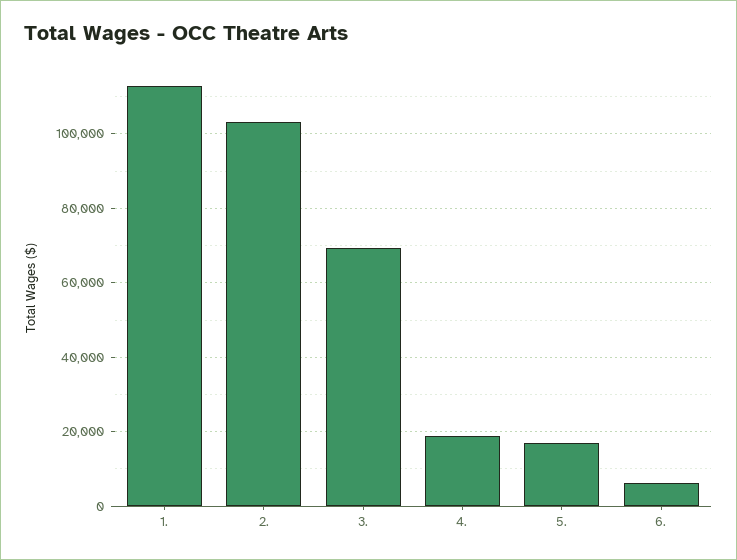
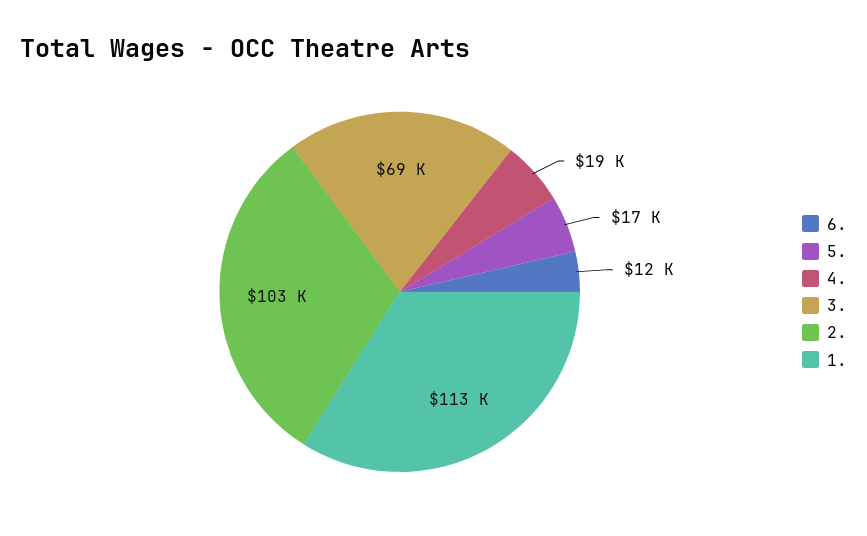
6.: 6000 -> 12000

